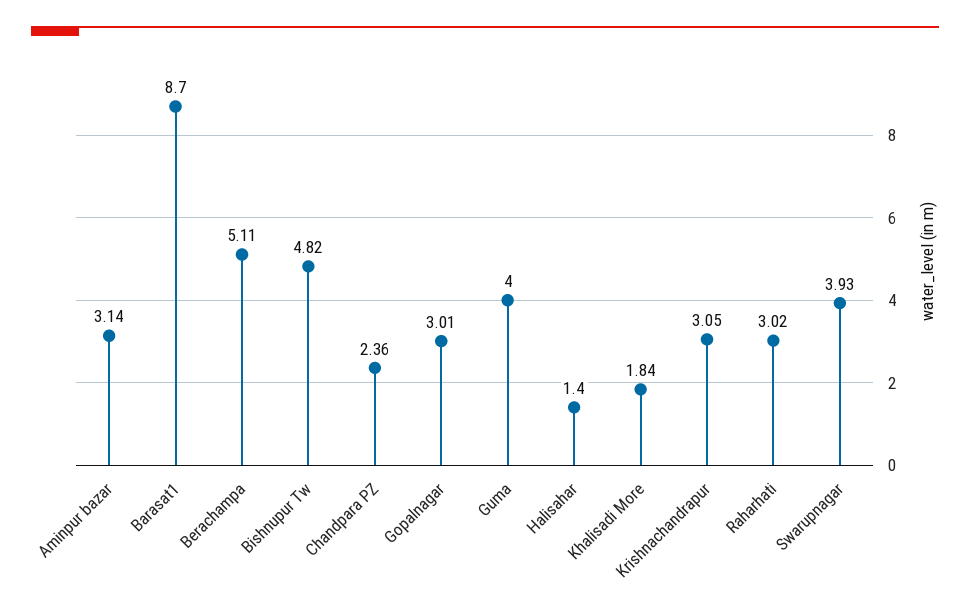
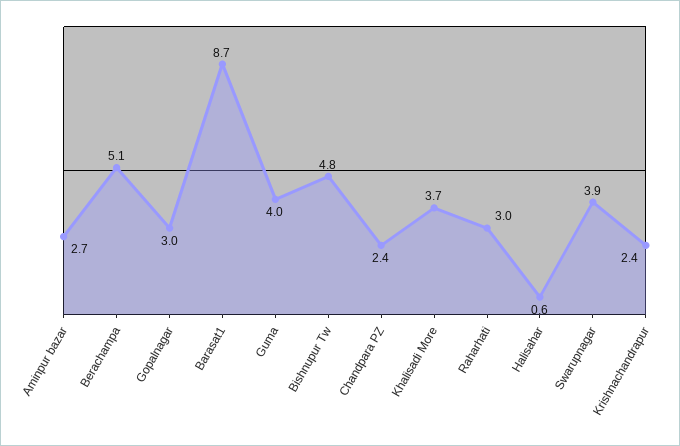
Aminpur bazar: 3.14 -> 2.7
Halisahar: 1.4 -> 0.6
Khalisadi More: 1.84 -> 3.7
Krishnachandrapur: 3.05 -> 2.4

